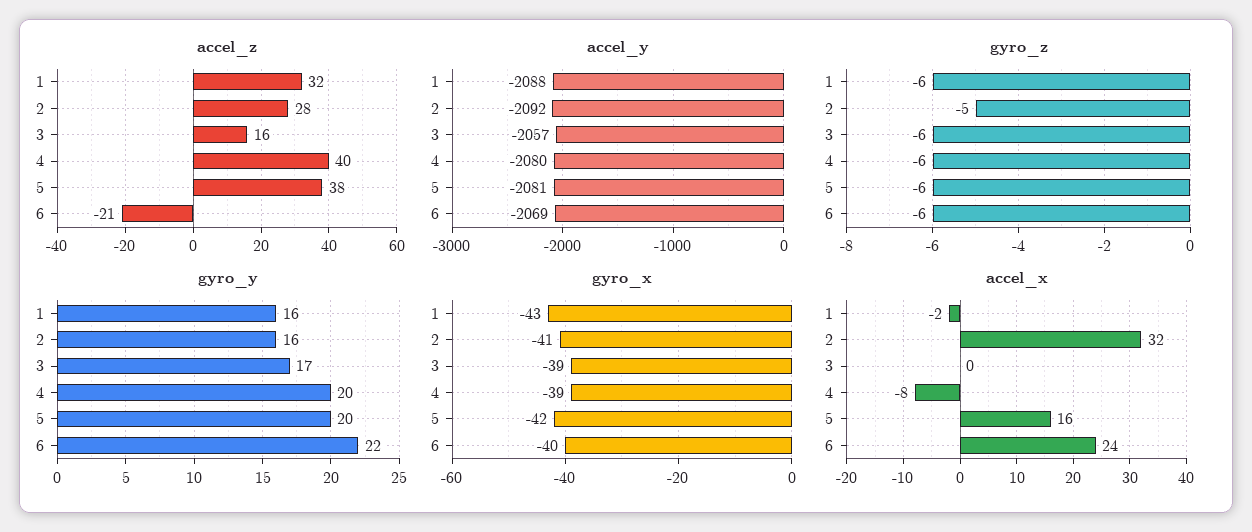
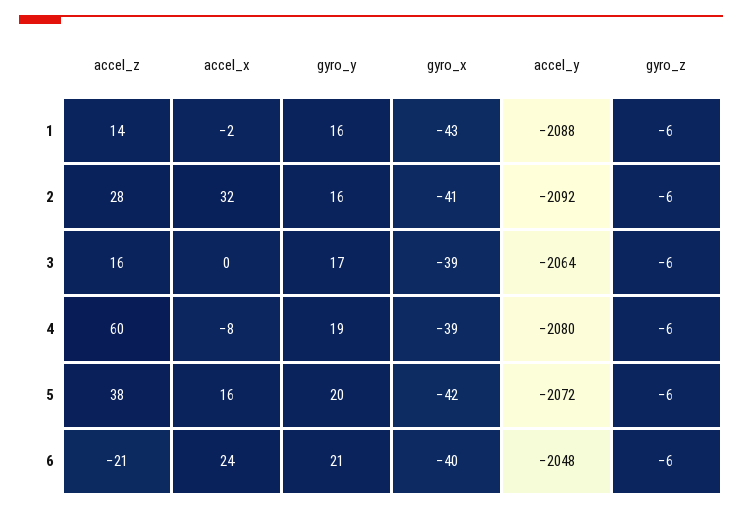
accel_z, 1: 32 -> 14
accel_z, 4: 40 -> 60
accel_y, 3: -2057 -> -2064
accel_y, 5: -2081 -> -2072
accel_y, 6: -2069 -> -2048
gyro_z, 2: -5 -> -6
gyro_y, 4: 20 -> 19
gyro_y, 6: 22 -> 21

